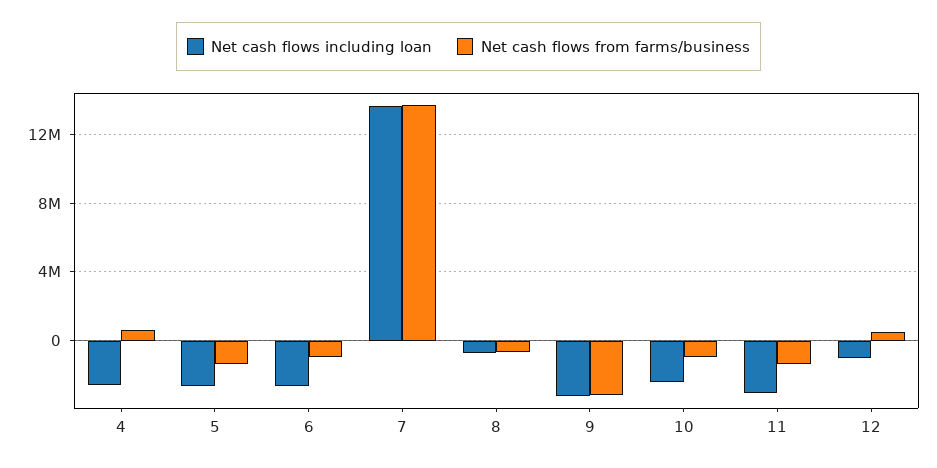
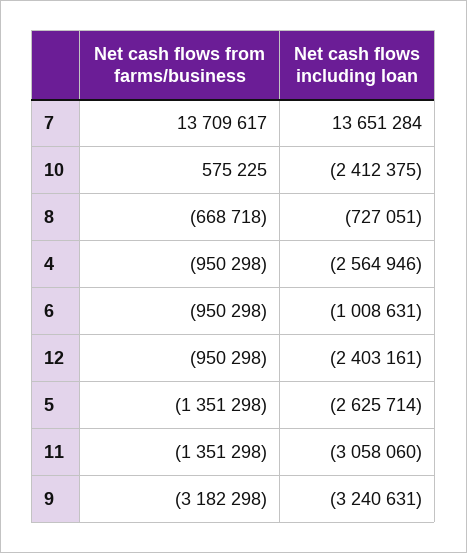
Net cash flows from farms/business, 4: 500000 -> -950298
Net cash flows including loan, 6: -2500000 -> -1008631
Net cash flows from farms/business, 10: -1000000 -> 575225
Net cash flows including loan, 12: -1000000 -> -2403161
Net cash flows from farms/business, 12: 500000 -> -950298

